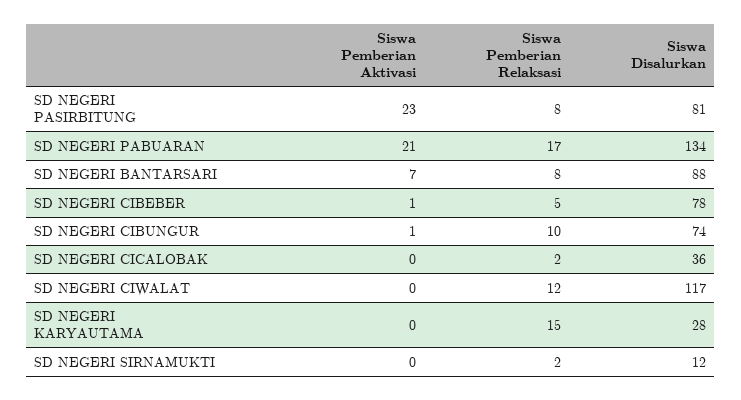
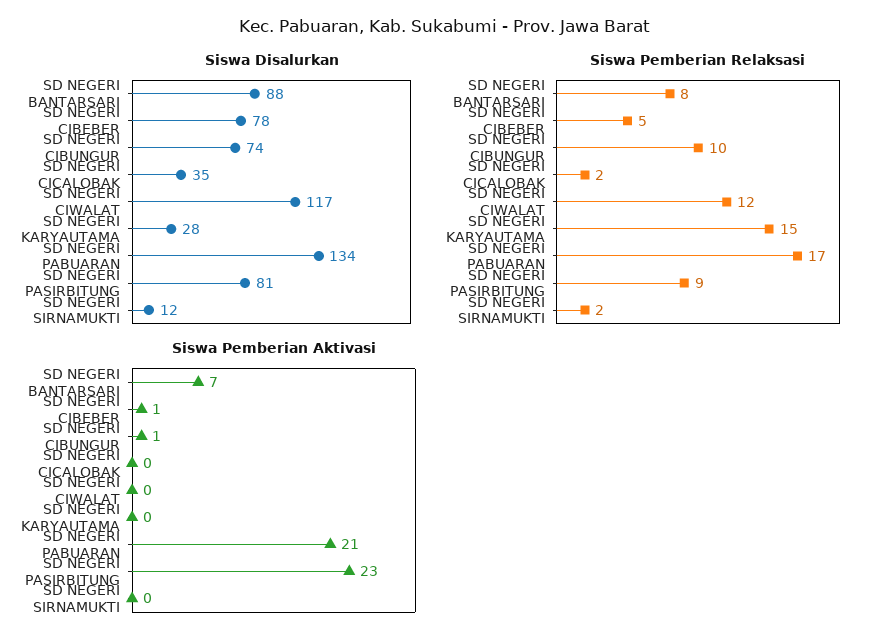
Siswa Pemberian Relaksasi, SD NEGERI PASIRBITUNG: 8 -> 9
Siswa Disalurkan, SD NEGERI CICALOBAK: 36 -> 35

